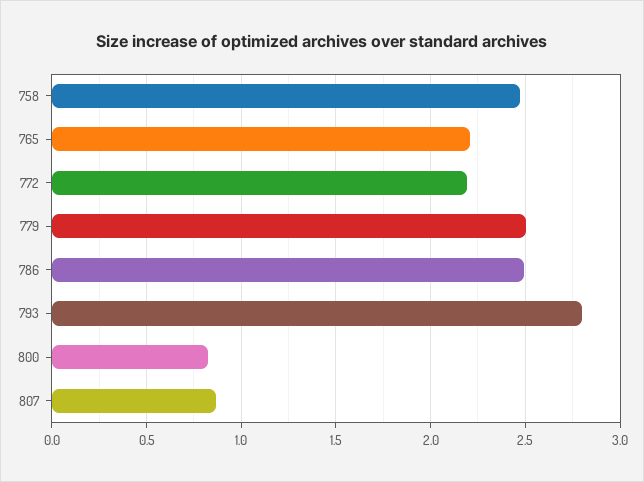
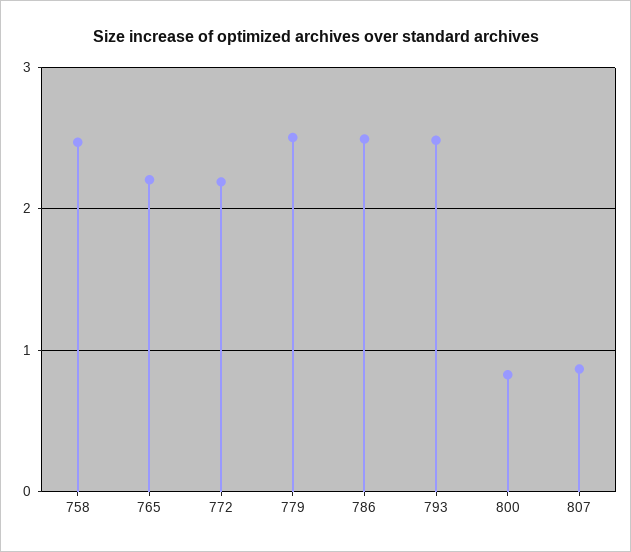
793: 2.8 -> 2.5

